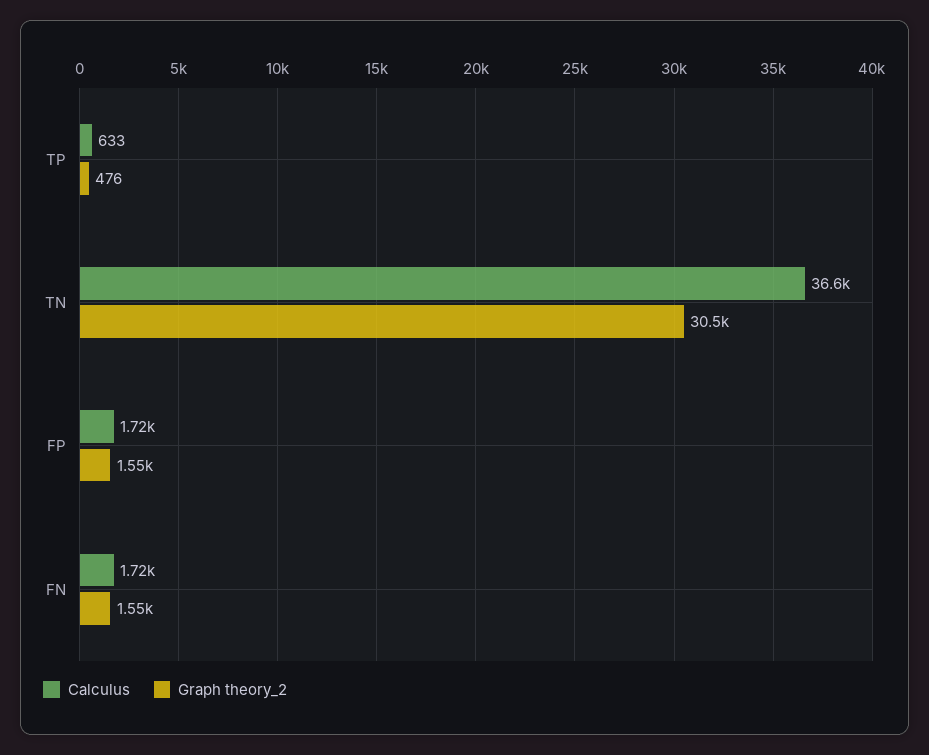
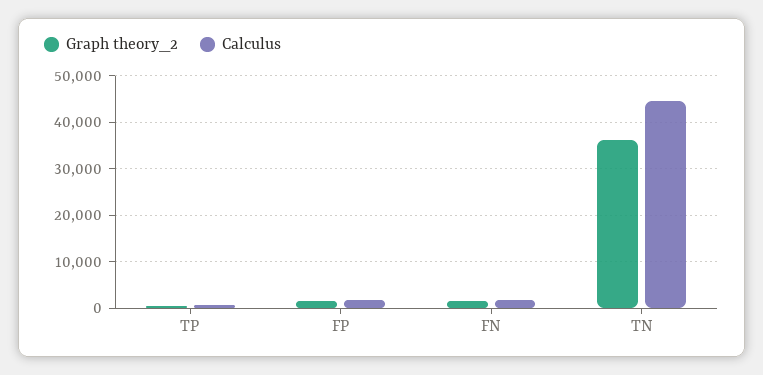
Calculus, TN: 36600 -> 44000
Graph theory_2, TN: 30500 -> 36000

